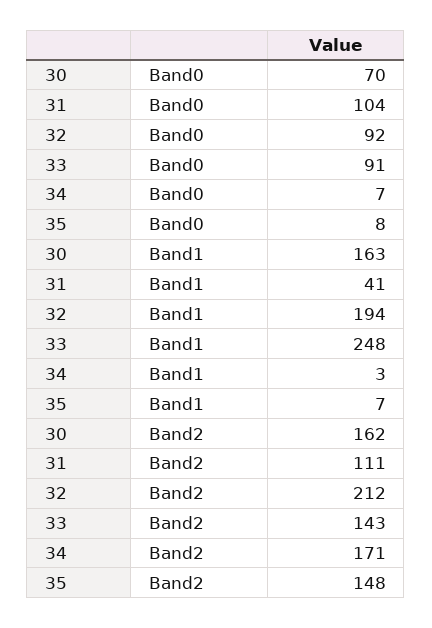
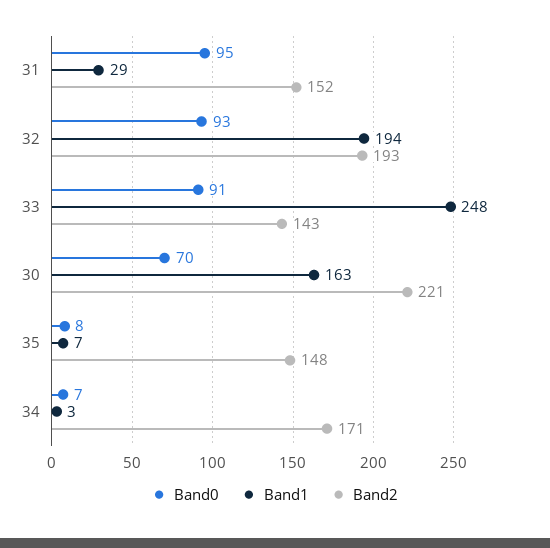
Band0, 31: 104 -> 95
Band0, 32: 92 -> 93
Band1, 31: 41 -> 29
Band2, 30: 162 -> 221
Band2, 31: 111 -> 152
Band2, 32: 212 -> 193

